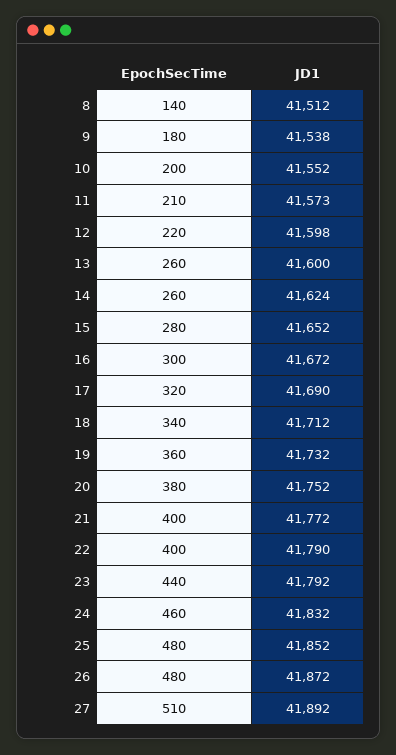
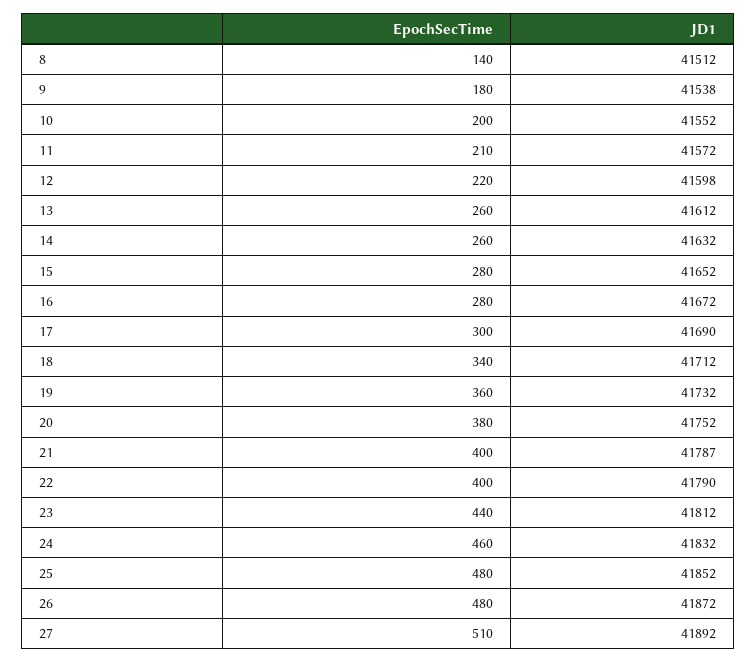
JD1, 11: 41573 -> 41572
JD1, 13: 41600 -> 41612
JD1, 14: 41624 -> 41632
EpochSecTime, 16: 300 -> 280
EpochSecTime, 17: 320 -> 300
JD1, 21: 41772 -> 41787
JD1, 23: 41792 -> 41812

